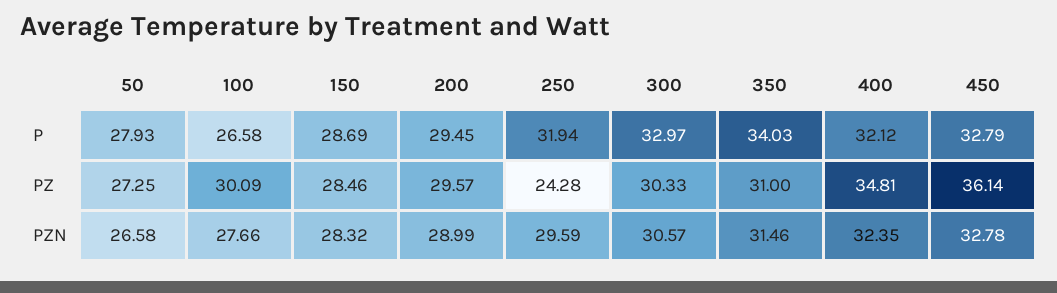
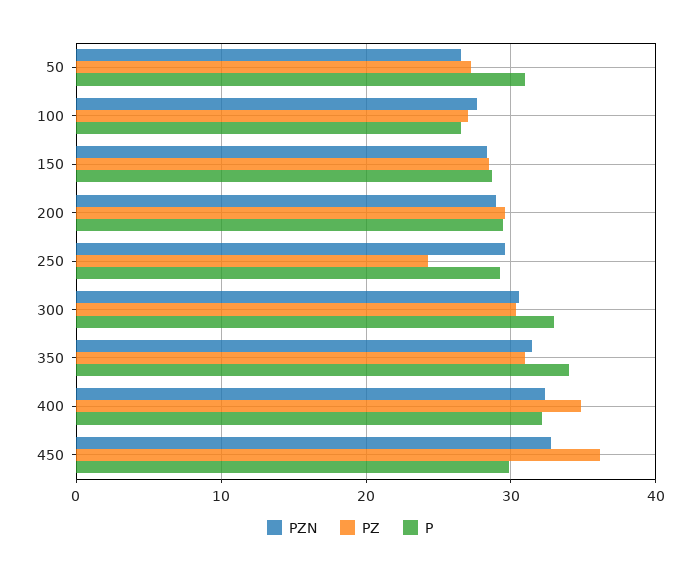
P, 50: 27.93 -> 31
P, 250: 31.94 -> 29
P, 450: 32.79 -> 30
PZ, 100: 30.09 -> 27

